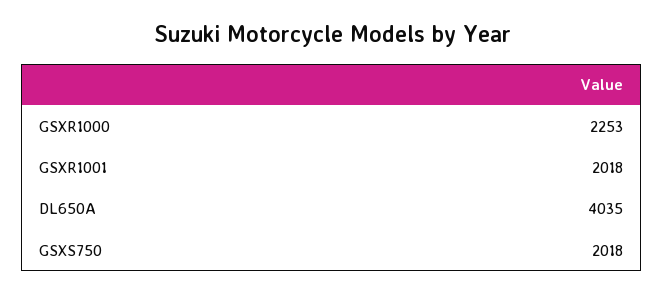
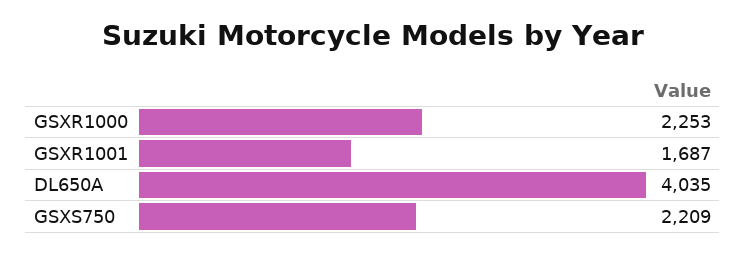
GSXR1001: 2018 -> 1687
GSXS750: 2018 -> 2209

